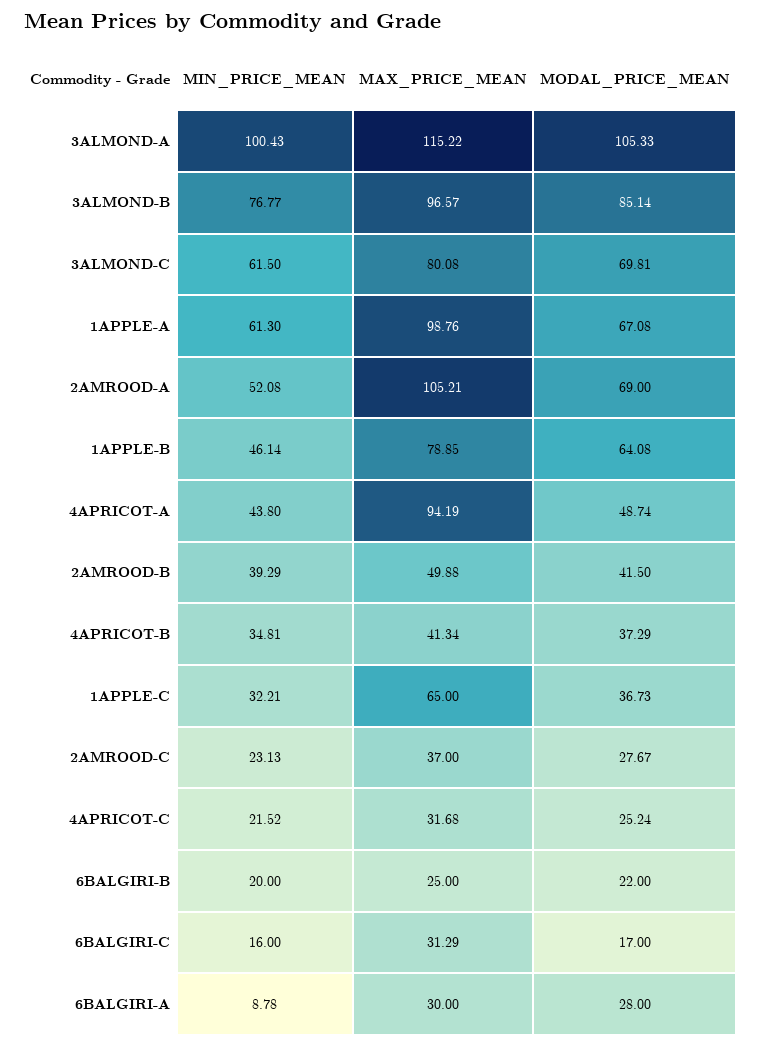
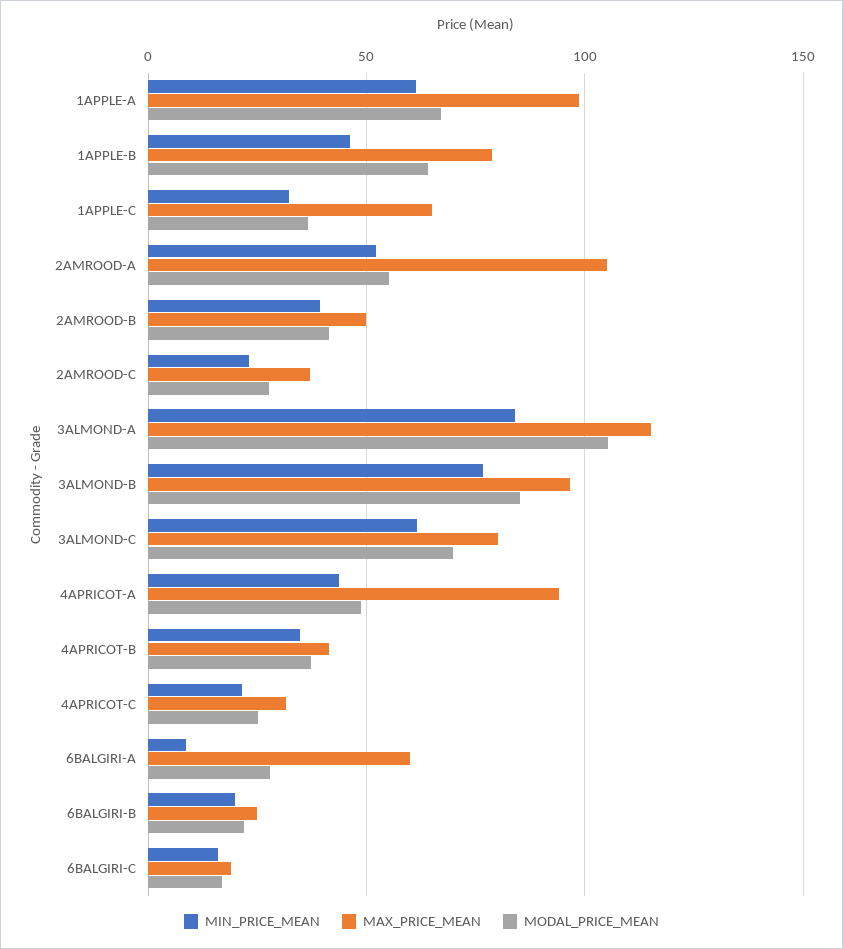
MIN_PRICE_MEAN, 3ALMOND-A: 100.43 -> 85
MODAL_PRICE_MEAN, 2AMROOD-A: 69 -> 55
MAX_PRICE_MEAN, 6BALGIRI-C: 31.29 -> 20
MAX_PRICE_MEAN, 6BALGIRI-A: 30 -> 60

